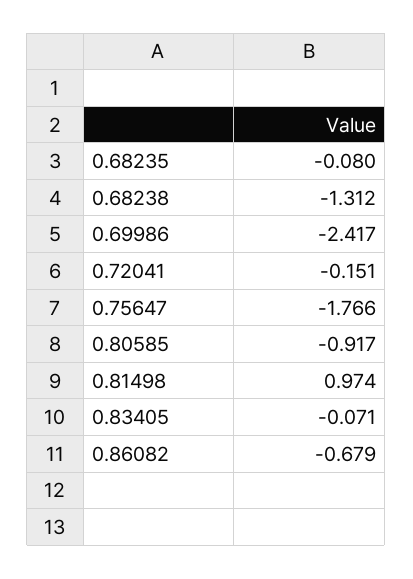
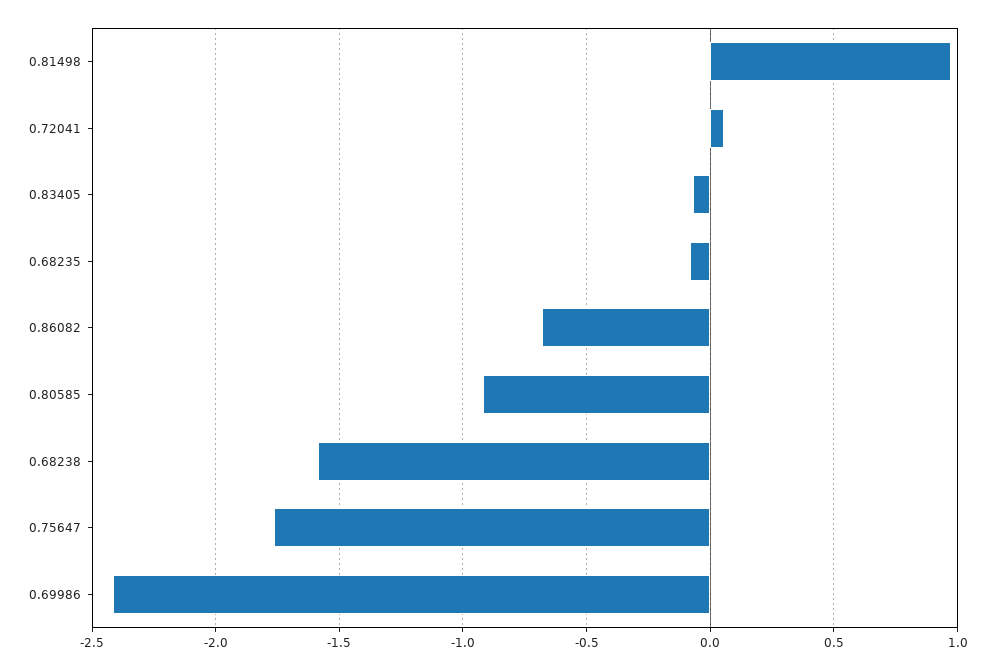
0.68238: -1.312 -> -1.6
0.72041: -0.151 -> 0.05

